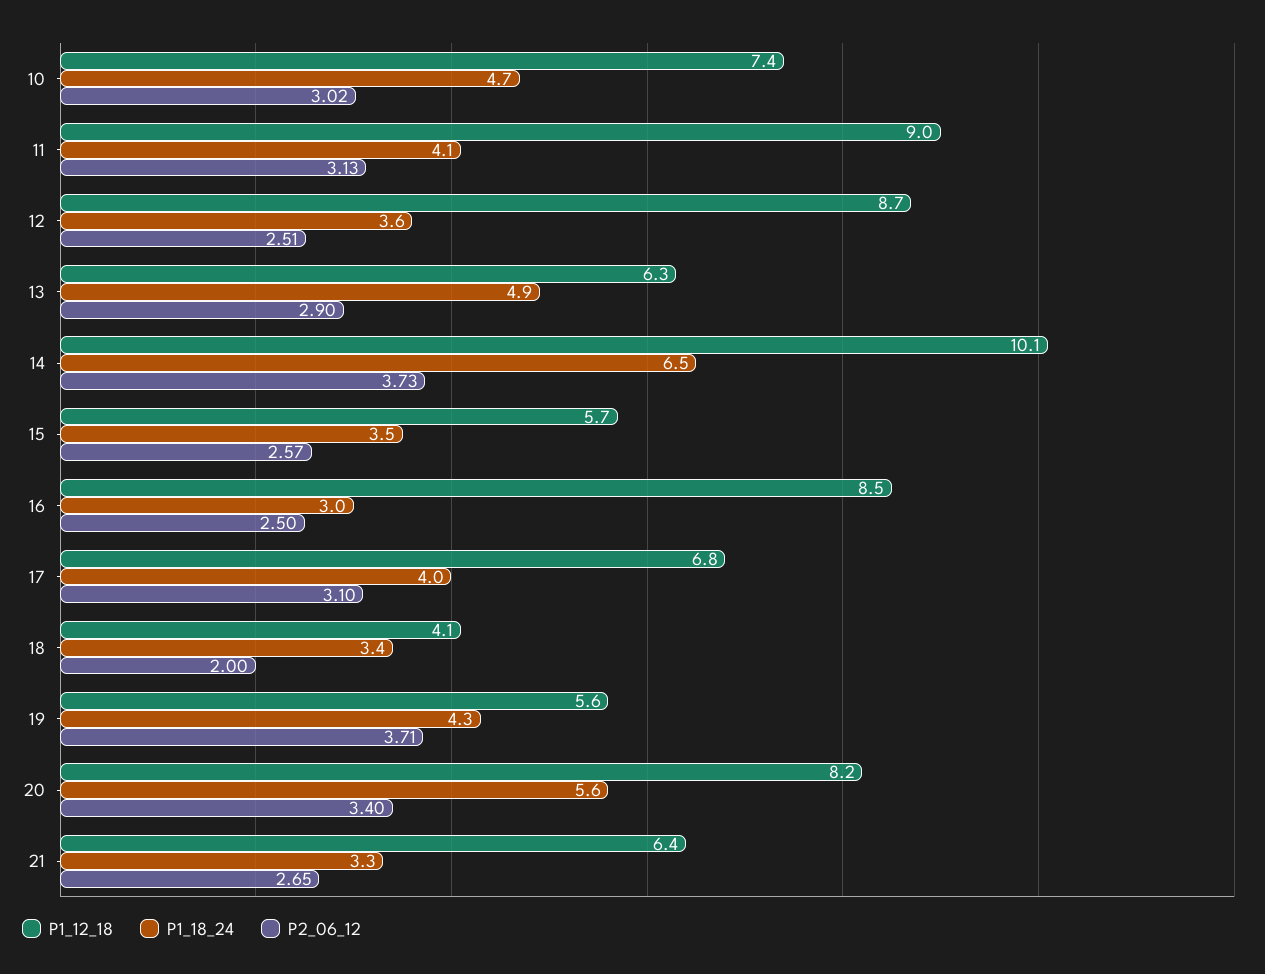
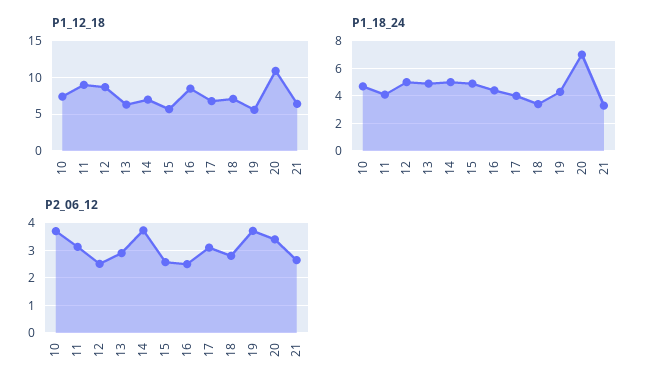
P2_06_12, 10: 3.02 -> 3.75
P1_18_24, 12: 3.6 -> 5
P1_12_18, 14: 10.1 -> 7
P1_18_24, 14: 6.5 -> 5
P1_18_24, 15: 3.5 -> 5
P1_18_24, 16: 3 -> 4.5
P1_12_18, 18: 4.1 -> 7
P2_06_12, 18: 2 -> 2.75
P1_12_18, 20: 8.2 -> 11
P1_18_24, 20: 5.6 -> 7

